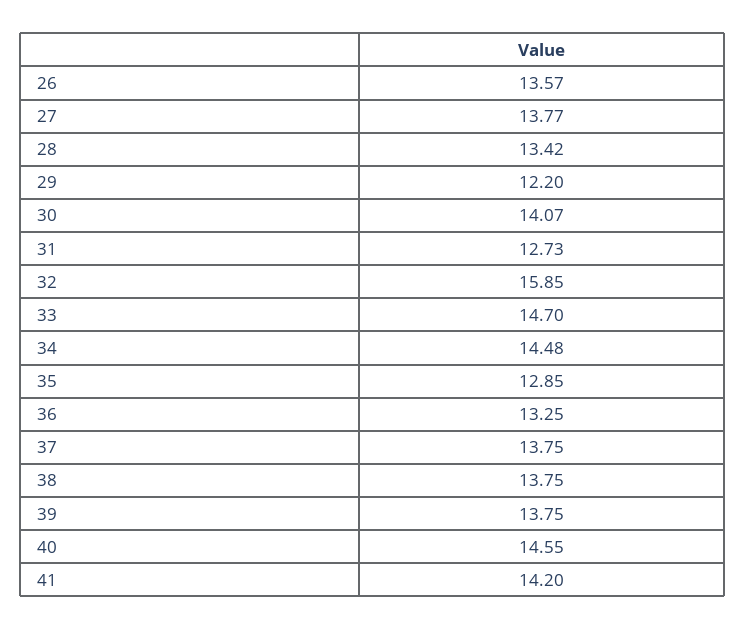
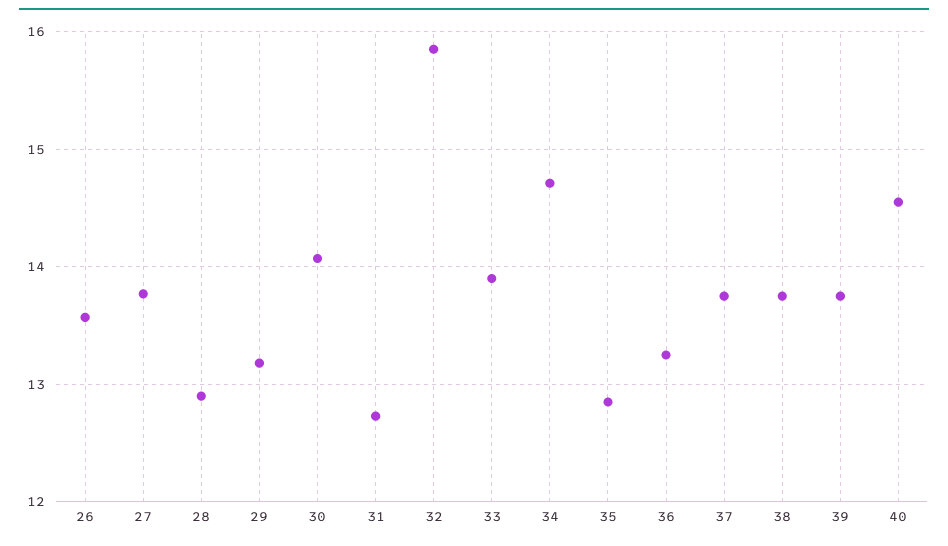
28: 13.42 -> 12.9
29: 12.2 -> 13.2
33: 14.7 -> 13.9
34: 14.48 -> 14.7
41: 14.2 -> none

